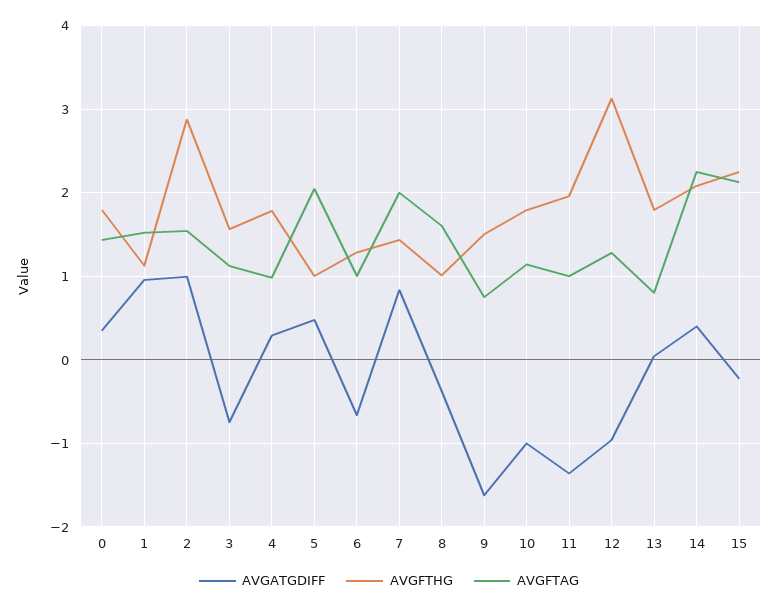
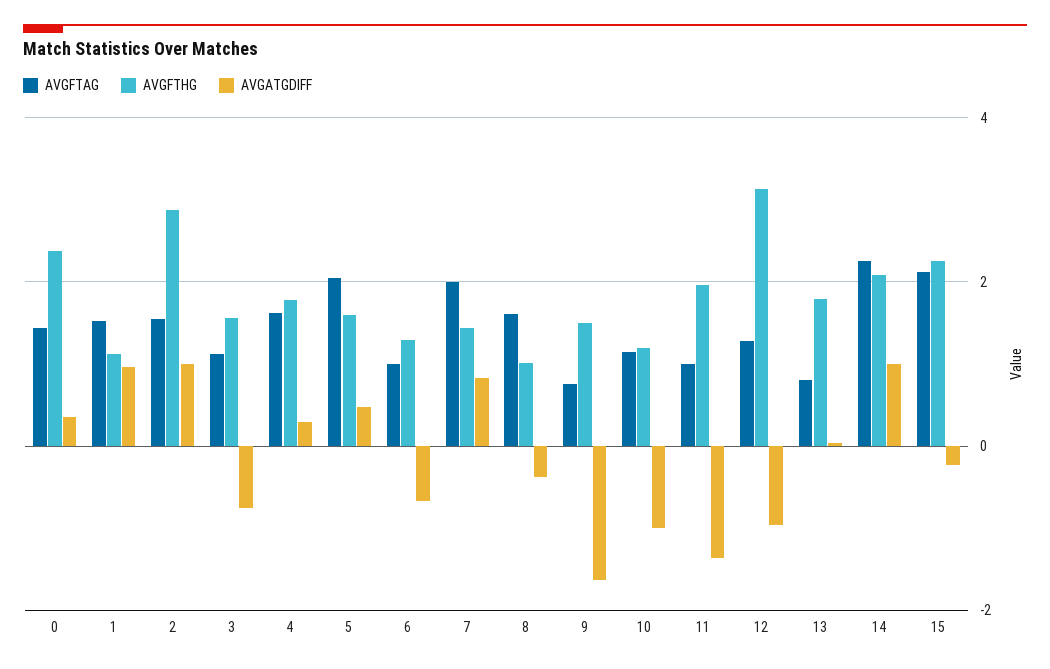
AVGFTHG, 0: 1.8 -> 2.4
AVGFTAG, 4: 1 -> 1.6
AVGFTHG, 5: 1 -> 1.6
AVGFTHG, 10: 1.8 -> 1.2
AVGATGDIFF, 14: 0.4 -> 1

